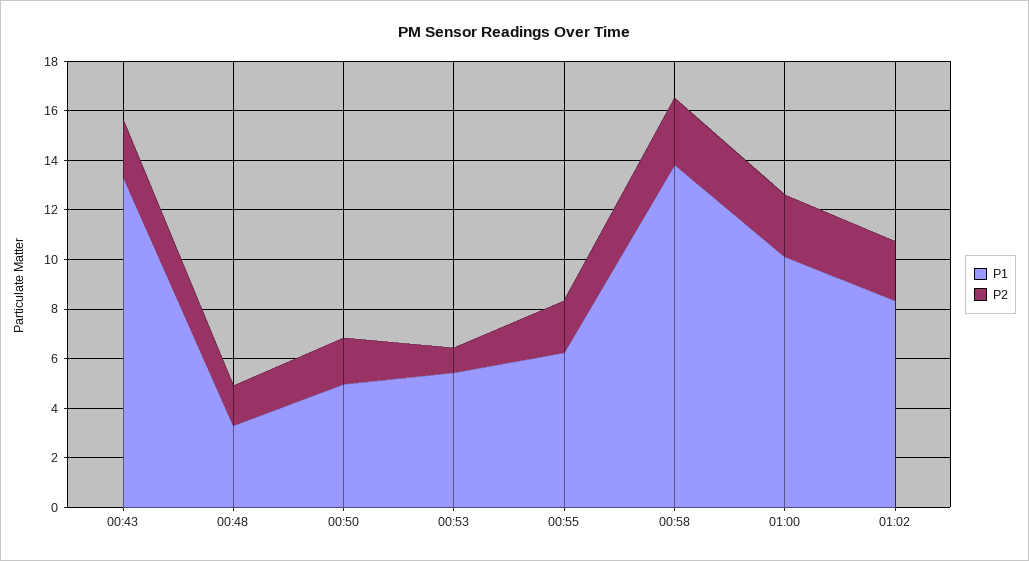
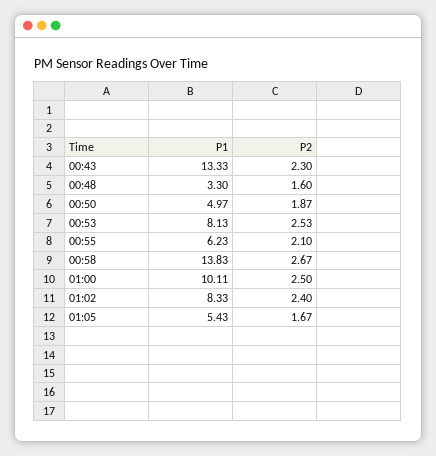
P1, 00:53: 5.5 -> 8.13
P2, 00:53: 1 -> 2.53
P1, 01:05: none -> 5.43
P2, 01:05: none -> 1.67

